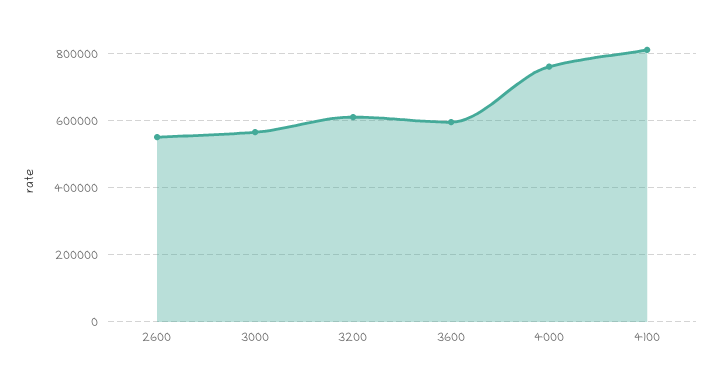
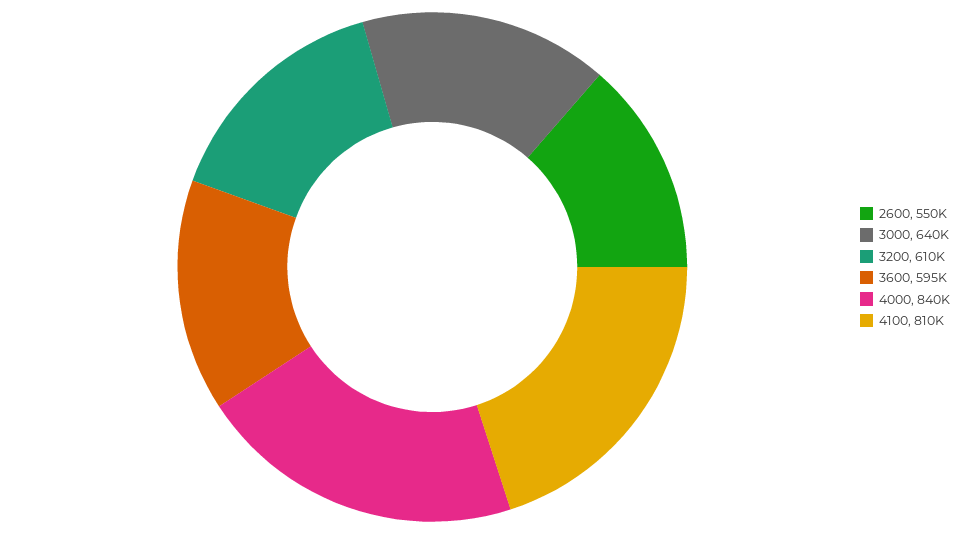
3000: 560000 -> 640000
4000: 760000 -> 840000

